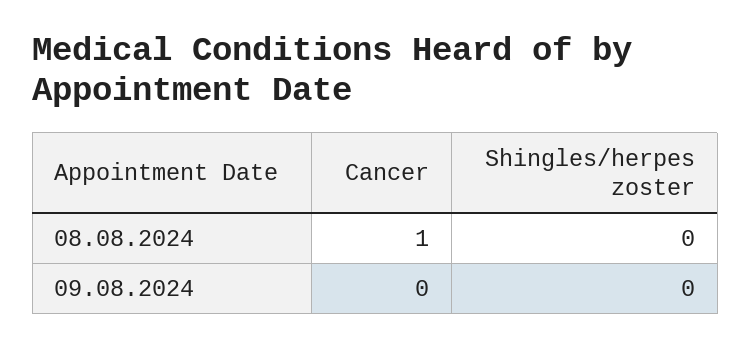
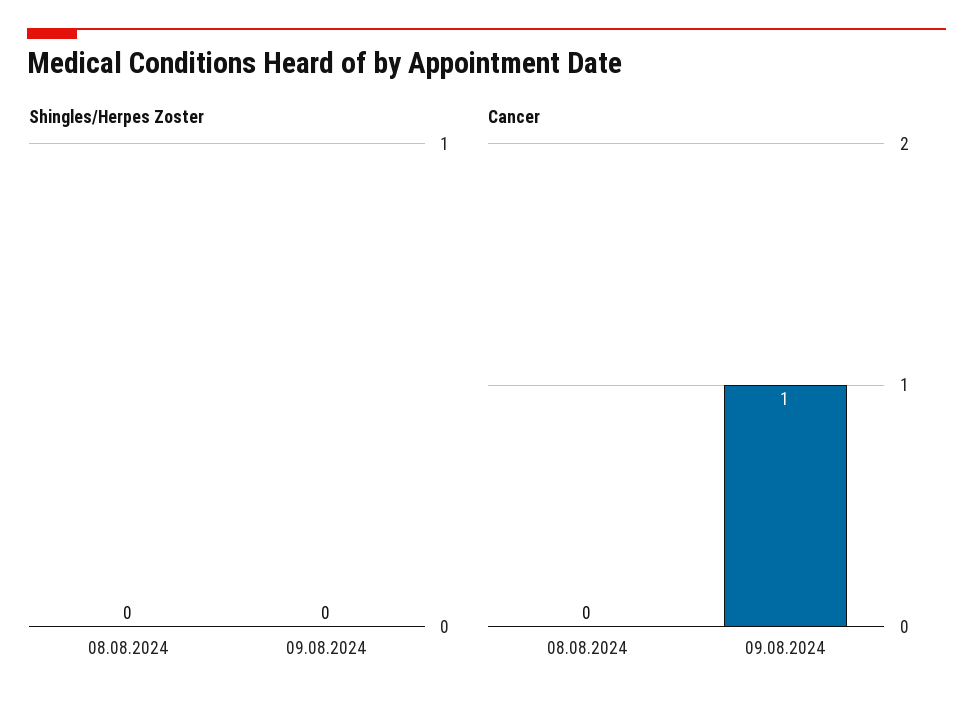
Cancer, 08.08.2024: 1 -> 0
Cancer, 09.08.2024: 0 -> 1

